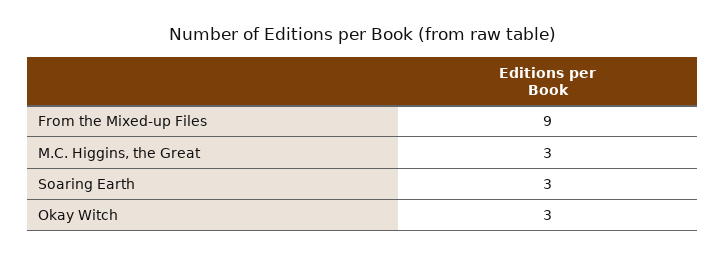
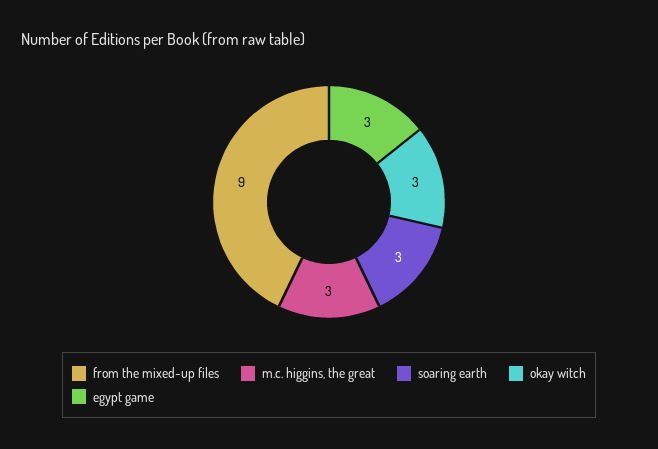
egypt game: none -> 3

